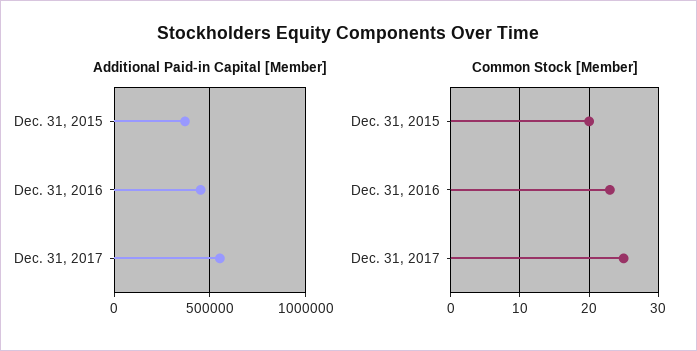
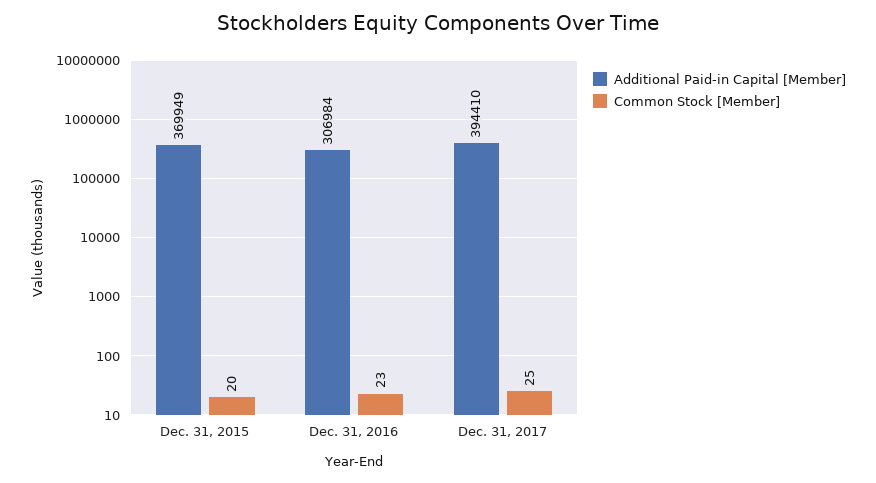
Additional Paid-in Capital [Member], Dec. 31, 2016: 450000 -> 306984
Additional Paid-in Capital [Member], Dec. 31, 2017: 550000 -> 394410

